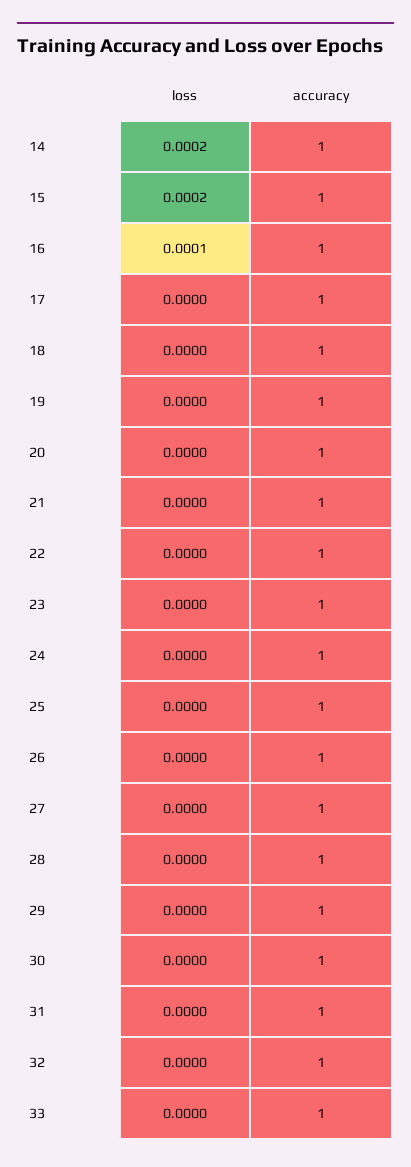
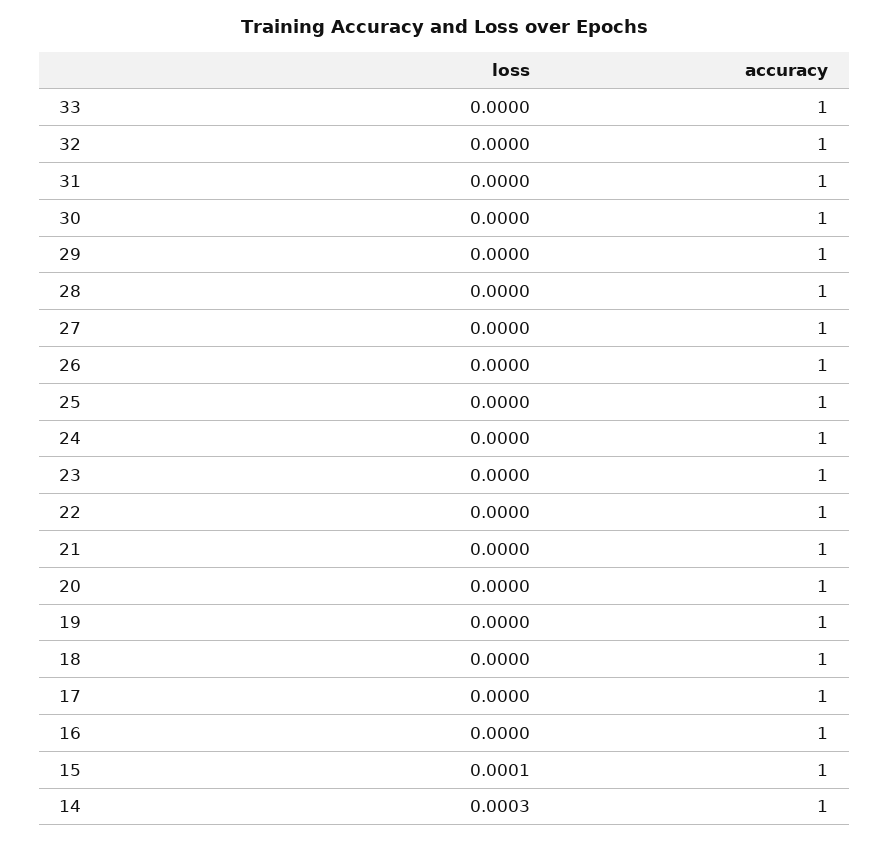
loss, 14: 0.0002 -> 0.0003
loss, 15: 0.0002 -> 0.0001
loss, 16: 0.0001 -> 0

